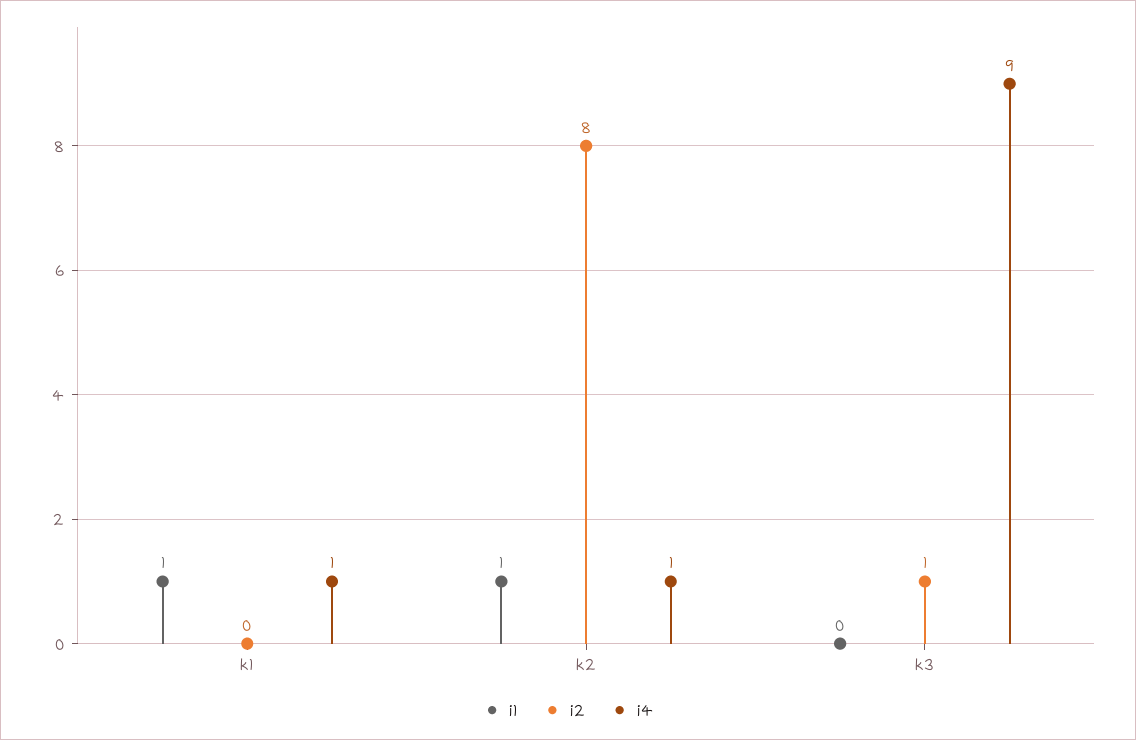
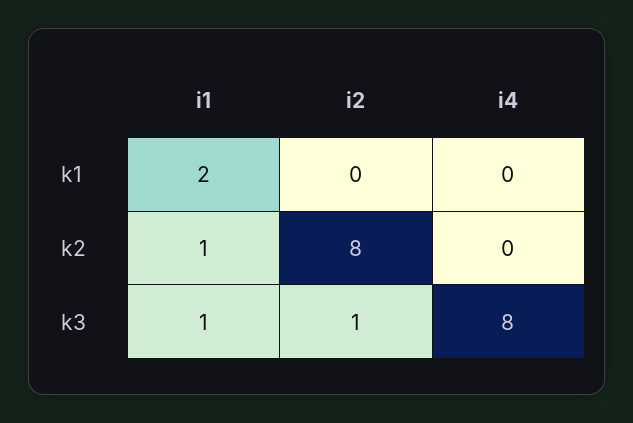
i1, k1: 1 -> 2
i4, k1: 1 -> 0
i4, k2: 1 -> 0
i1, k3: 0 -> 1
i4, k3: 9 -> 8

